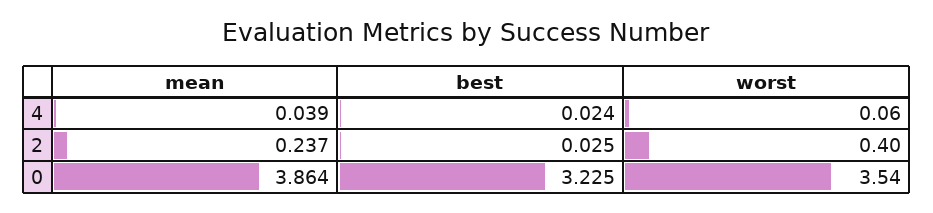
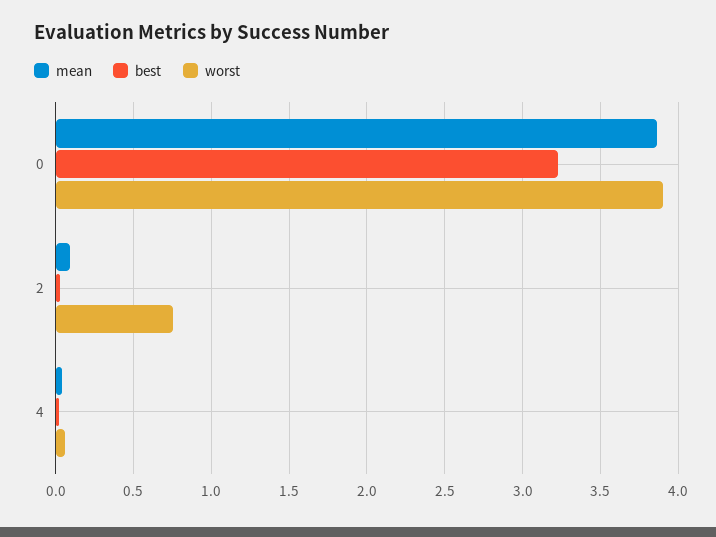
mean, 2: 0.237 -> 0.1
worst, 2: 0.4 -> 0.75
worst, 0: 3.54 -> 3.9

